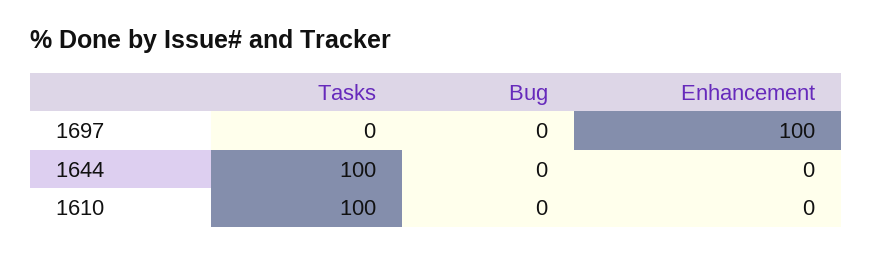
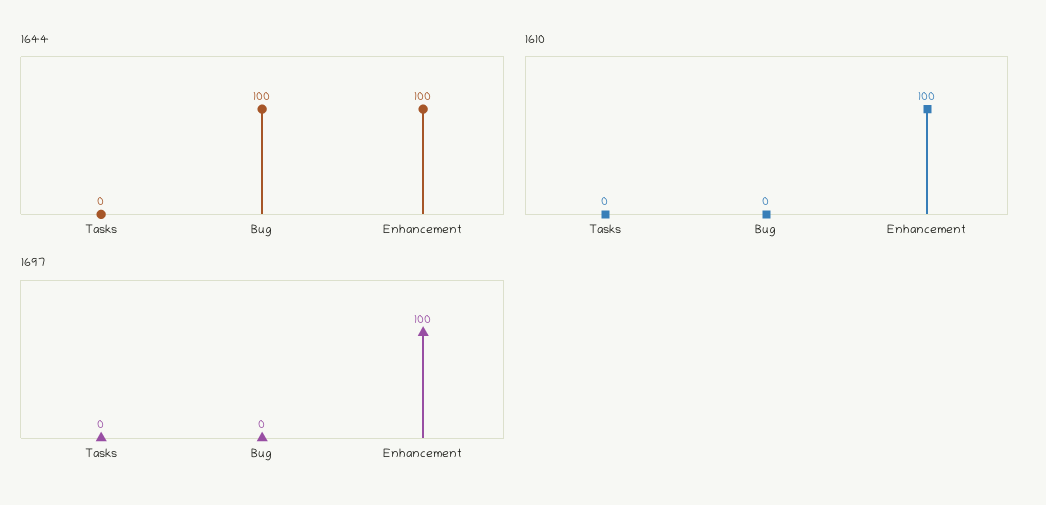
1644, Tasks: 100 -> 0
1644, Bug: 0 -> 100
1644, Enhancement: 0 -> 100
1610, Tasks: 100 -> 0
1610, Enhancement: 0 -> 100

